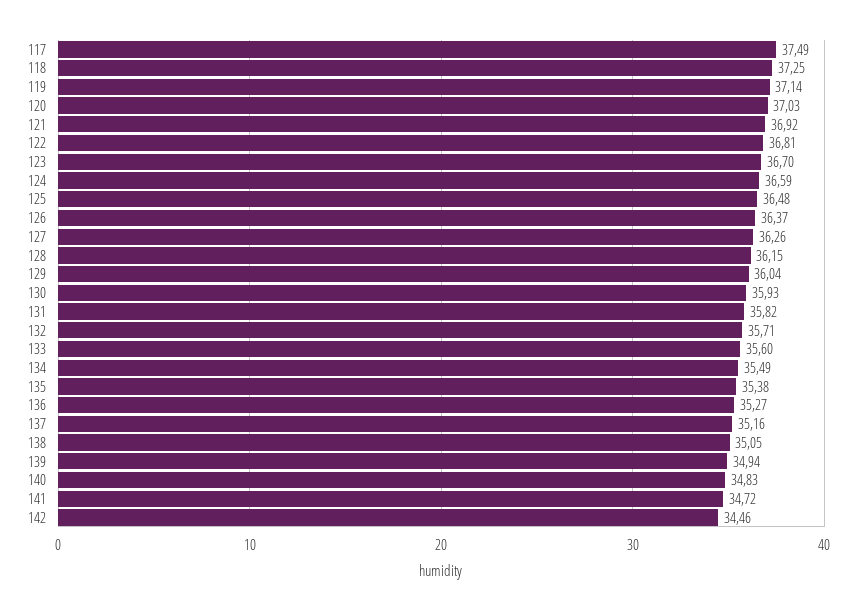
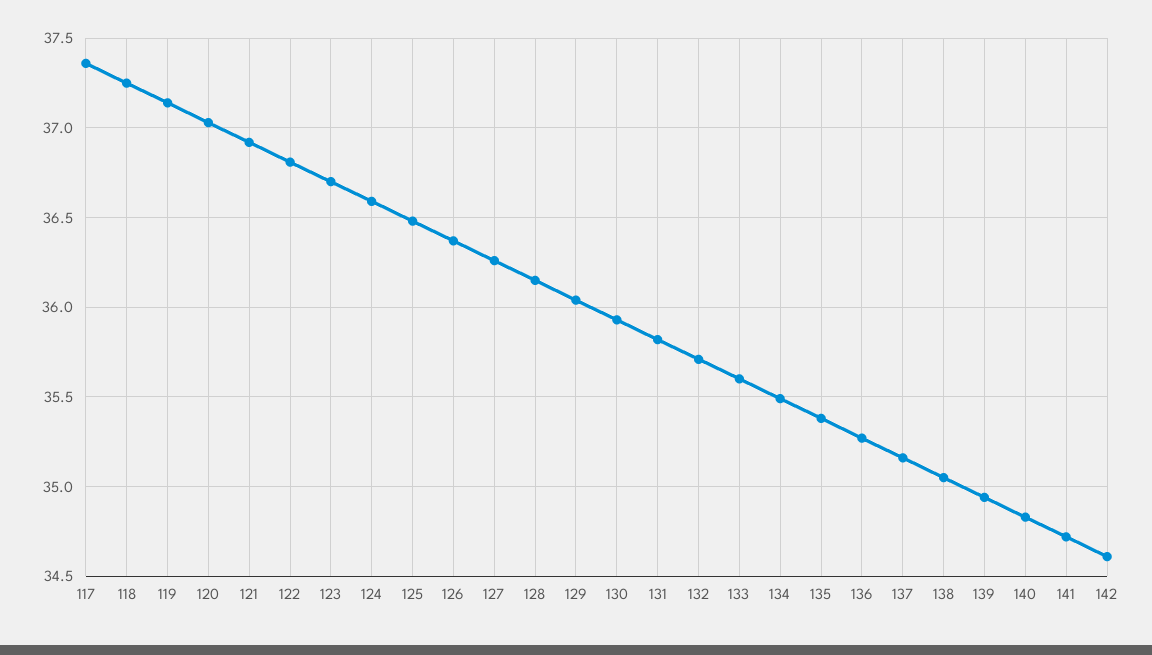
117: 37.49 -> 37.35
142: 34.46 -> 34.6

